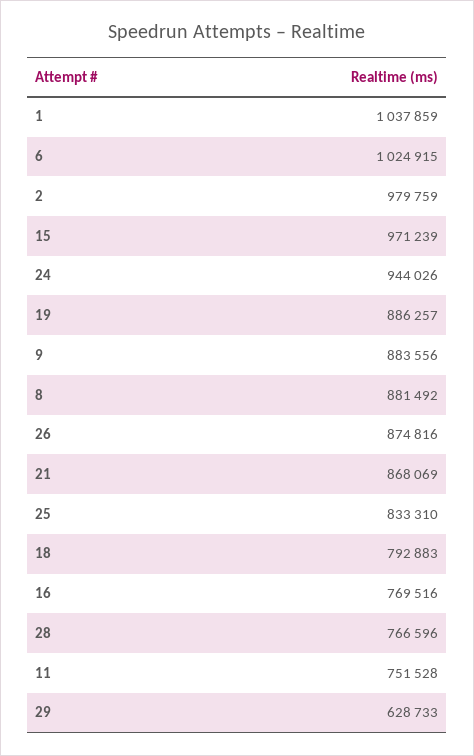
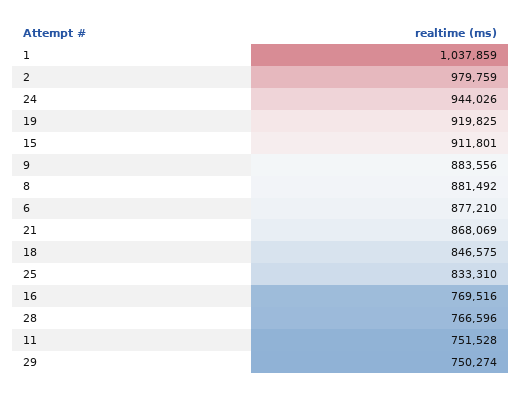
6: 1024915 -> 877210
15: 971239 -> 911801
19: 886257 -> 919825
26: 874816 -> none
18: 792883 -> 846575
29: 628733 -> 750274

